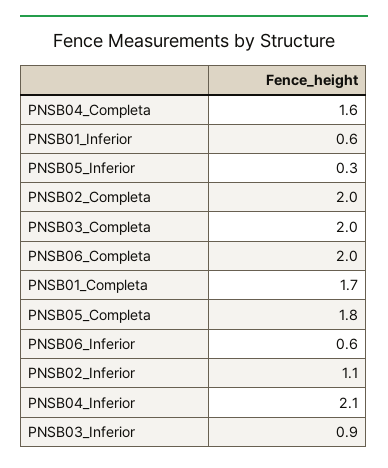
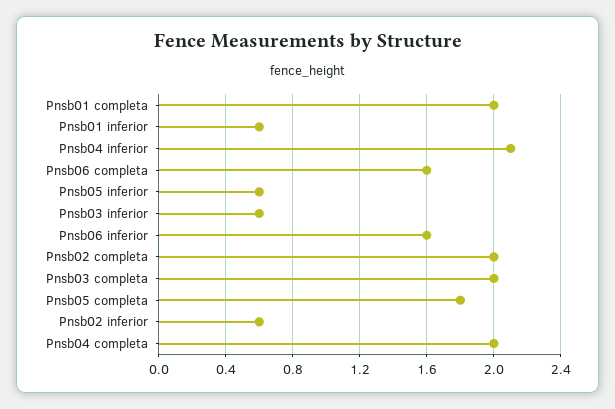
PNSB04_Completa: 1.6 -> 2
PNSB05_Inferior: 0.3 -> 0.6
PNSB06_Completa: 2 -> 1.6
PNSB01_Completa: 1.7 -> 2
PNSB06_Inferior: 0.6 -> 1.6
PNSB02_Inferior: 1.1 -> 0.6
PNSB03_Inferior: 0.9 -> 0.6

